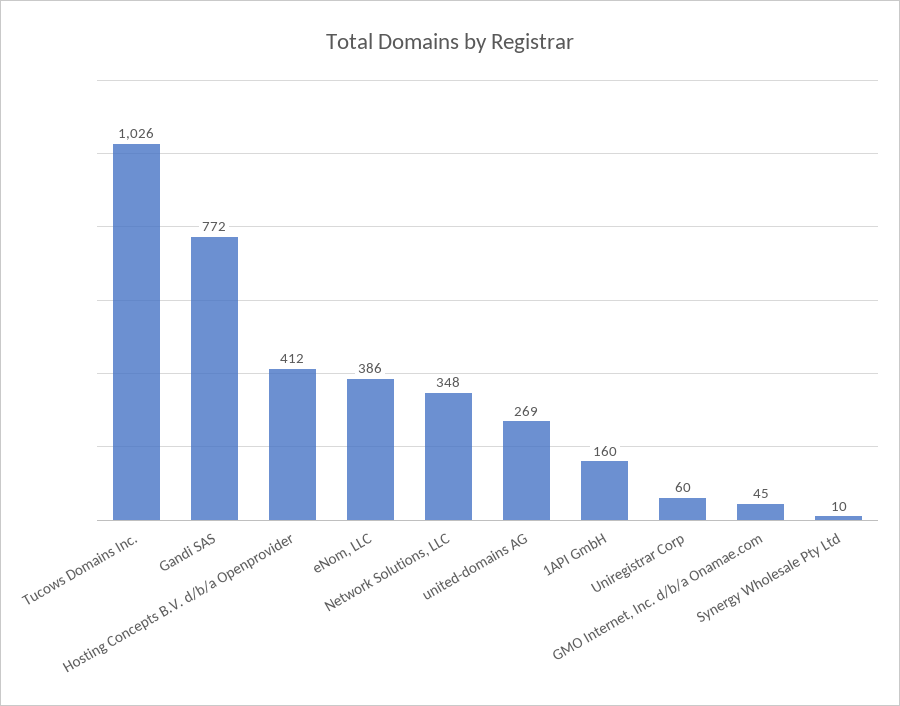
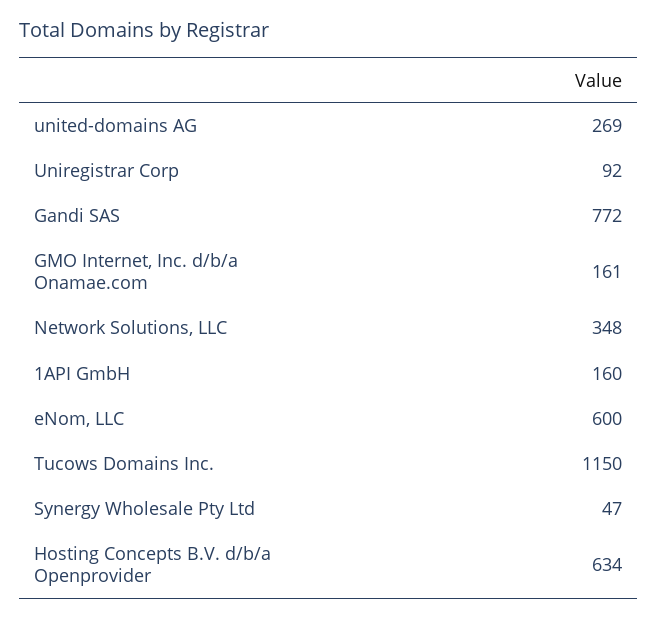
Tucows Domains Inc.: 1026 -> 1150
Hosting Concepts B.V. d/b/a Openprovider: 412 -> 634
eNom, LLC: 386 -> 600
Uniregistrar Corp: 60 -> 92
GMO Internet, Inc. d/b/a Onamae.com: 45 -> 161
Synergy Wholesale Pty Ltd: 10 -> 47

